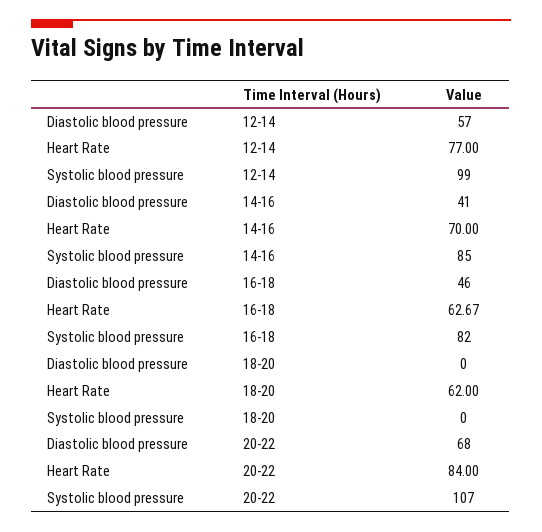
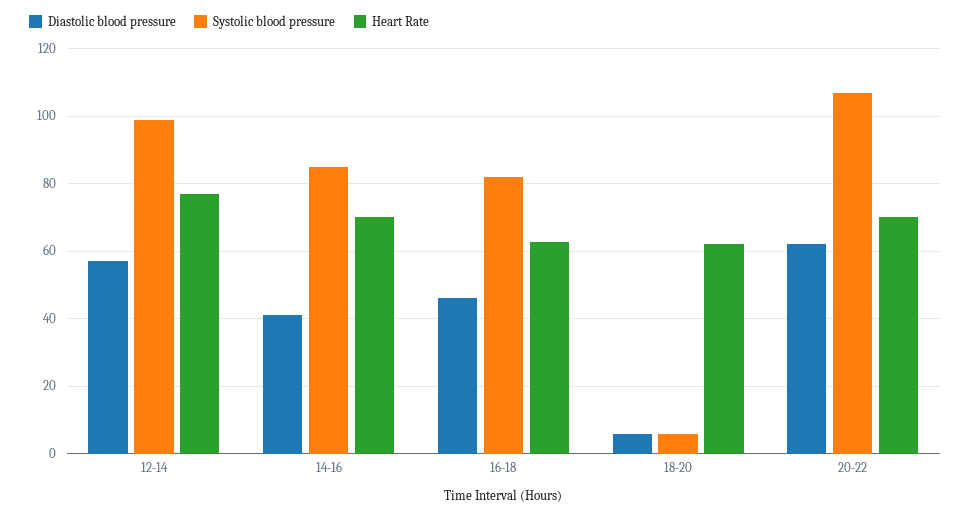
Diastolic blood pressure, 18-20: 0 -> 6
Systolic blood pressure, 18-20: 0 -> 6
Diastolic blood pressure, 20-22: 68 -> 62
Heart Rate, 20-22: 84 -> 70

